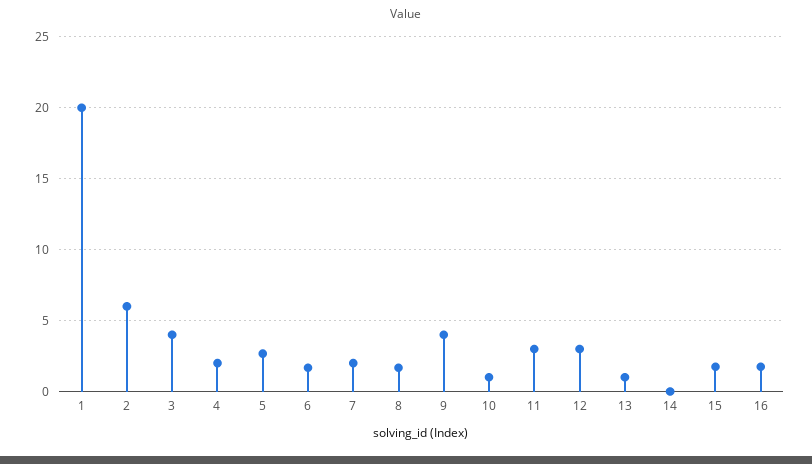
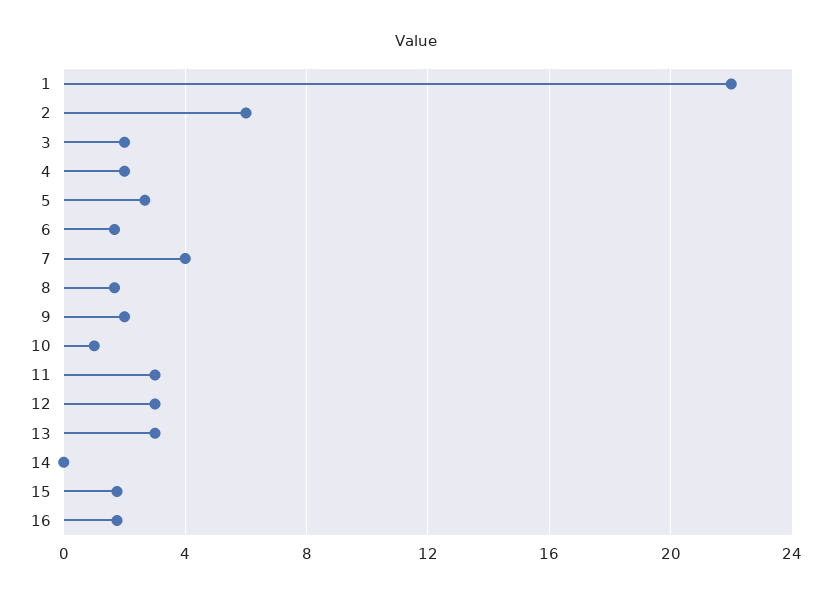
1: 20 -> 22
3: 4 -> 2
7: 2 -> 4
9: 4 -> 2
13: 1 -> 3

